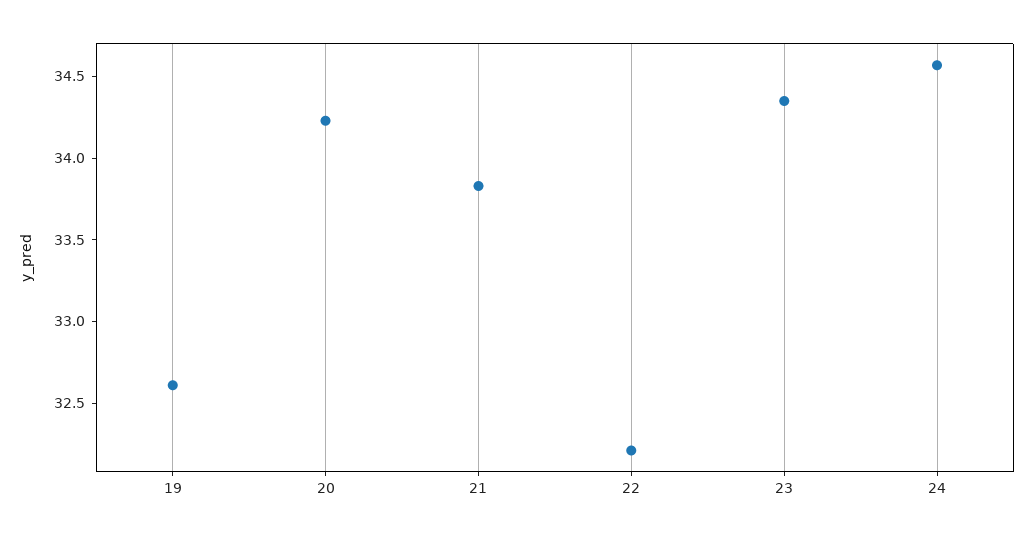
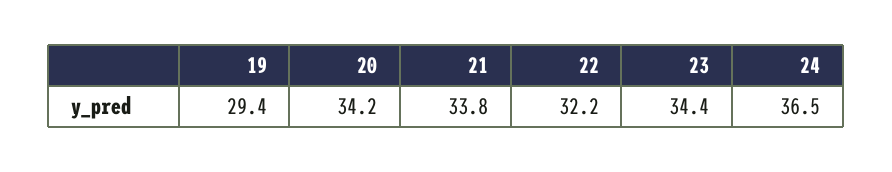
19: 32.6 -> 29.4
24: 34.6 -> 36.5

